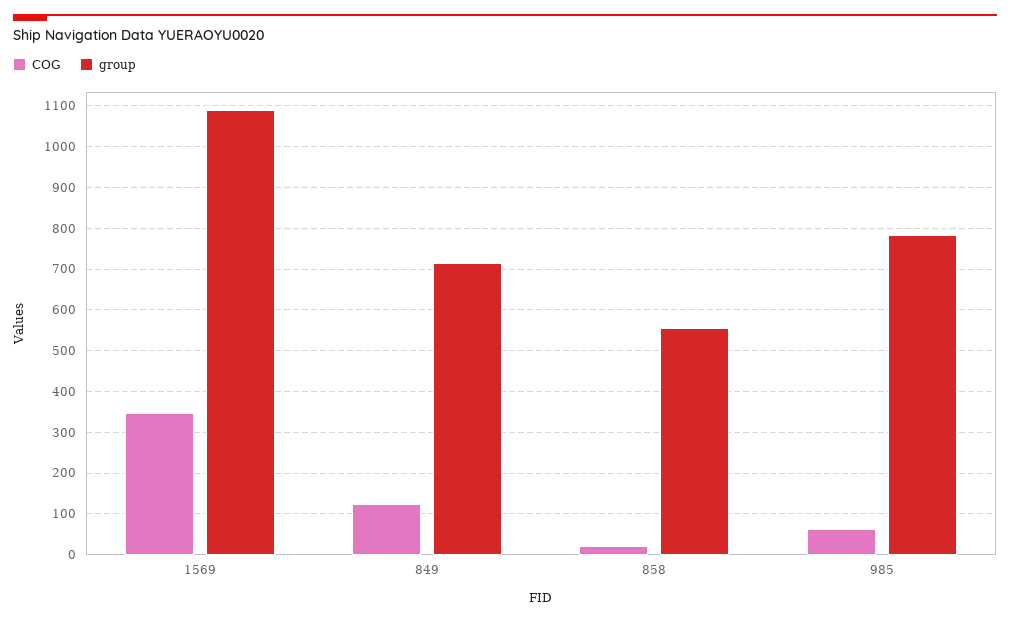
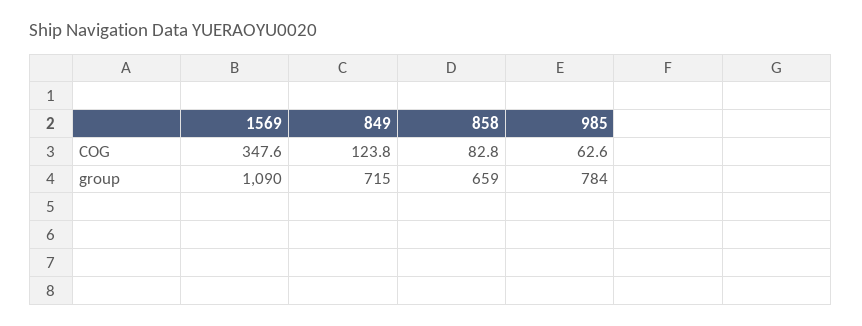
COG, 858: 20 -> 82.8
group, 858: 560 -> 659

